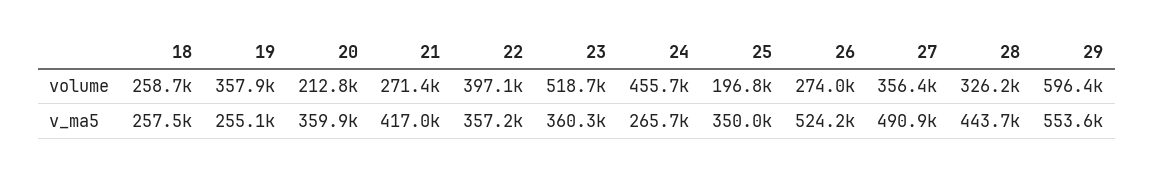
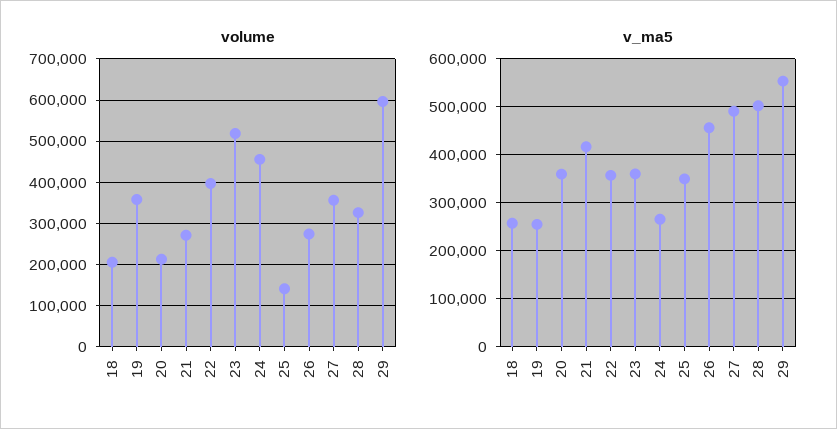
volume, 18: 258700 -> 200000
volume, 25: 196800 -> 140000
v_ma5, 26: 524200 -> 460000
v_ma5, 28: 443700 -> 500000

